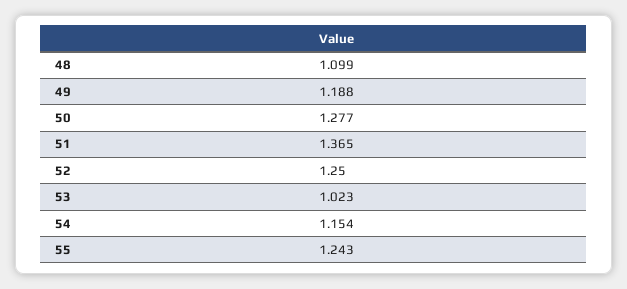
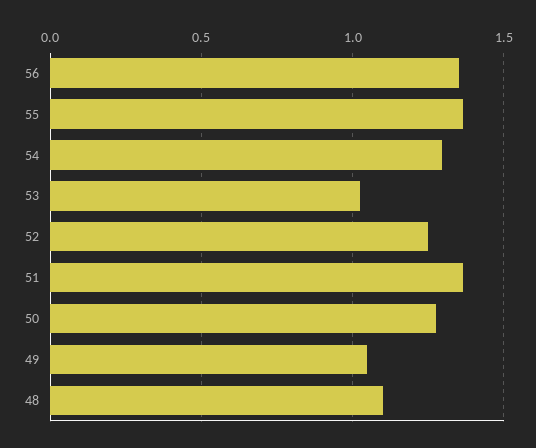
49: 1.188 -> 1.05
54: 1.154 -> 1.3
55: 1.243 -> 1.35
56: none -> 1.35

